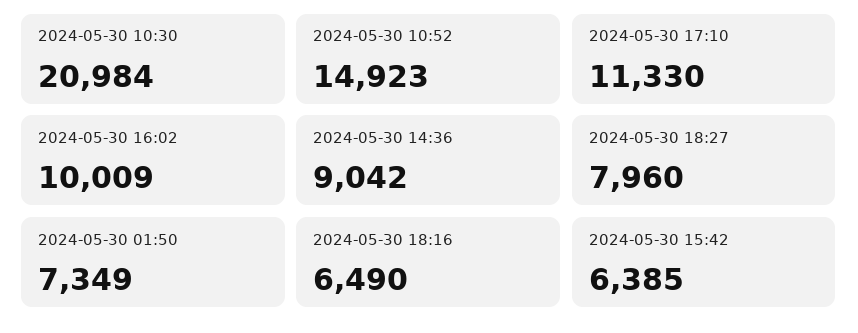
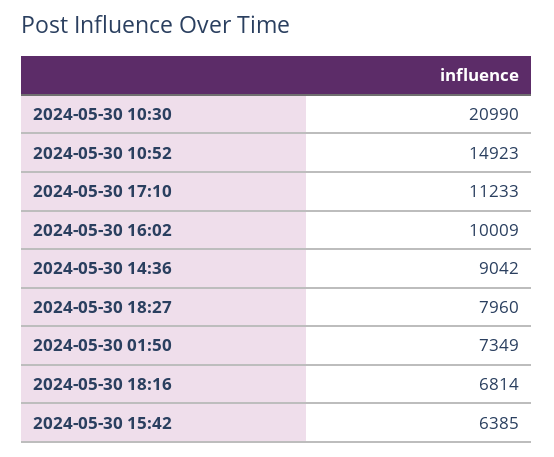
2024-05-30 10:30: 20984 -> 20990
2024-05-30 17:10: 11330 -> 11233
2024-05-30 18:16: 6490 -> 6814

